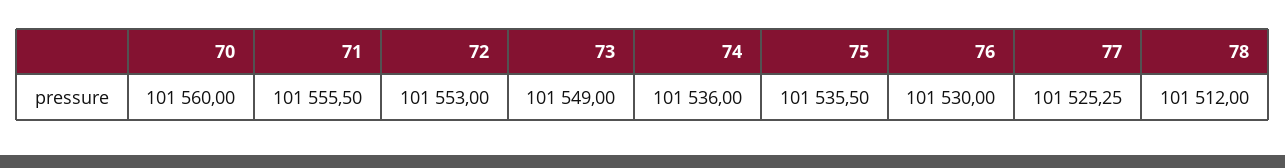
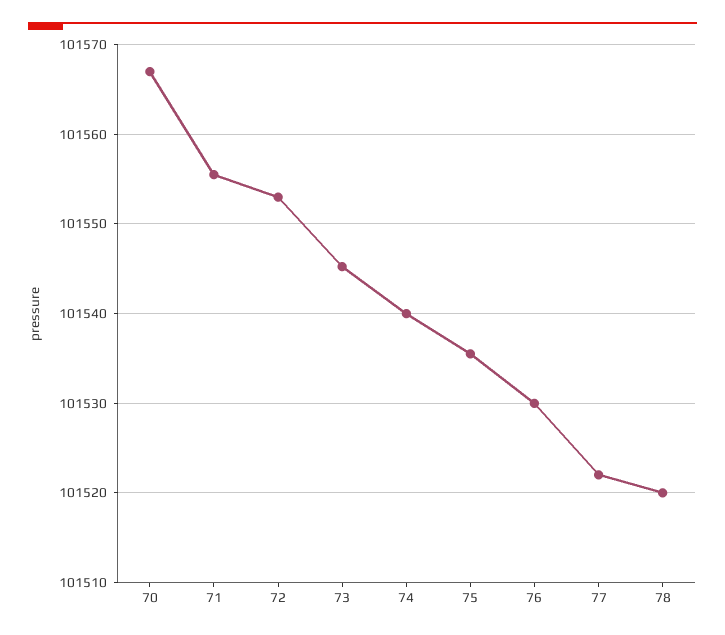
70: 101560 -> 101567
73: 101549 -> 101545
74: 101536 -> 101540
77: 101525.25 -> 101522
78: 101512 -> 101520

